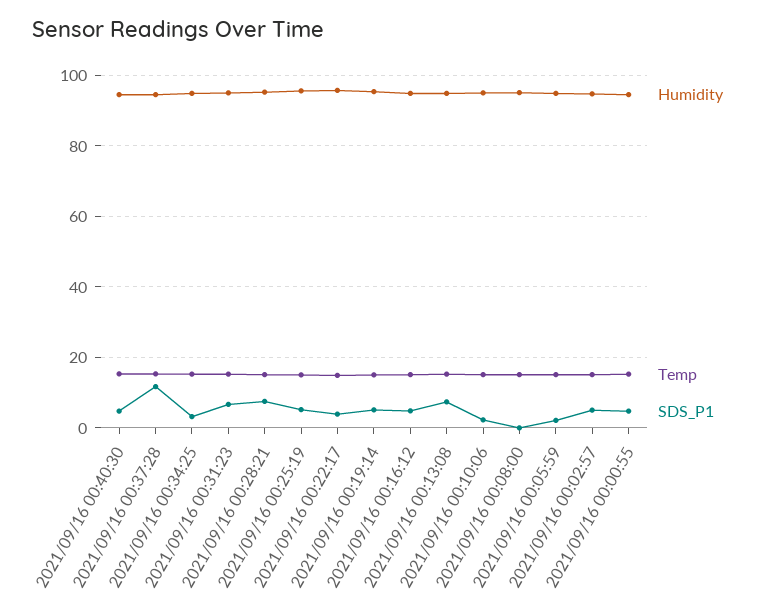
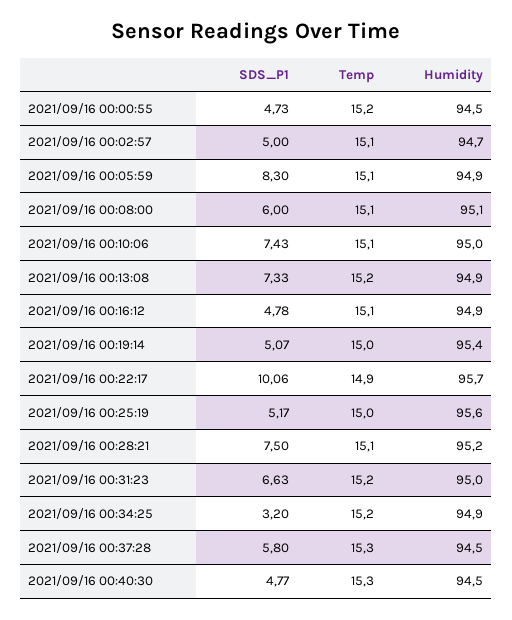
SDS_P1, 2021/09/16 00:37:28: 12 -> 5.8
SDS_P1, 2021/09/16 00:22:17: 4 -> 10.06
SDS_P1, 2021/09/16 00:10:06: 2 -> 7.43
SDS_P1, 2021/09/16 00:08:00: 0 -> 6
SDS_P1, 2021/09/16 00:05:59: 2 -> 8.3

